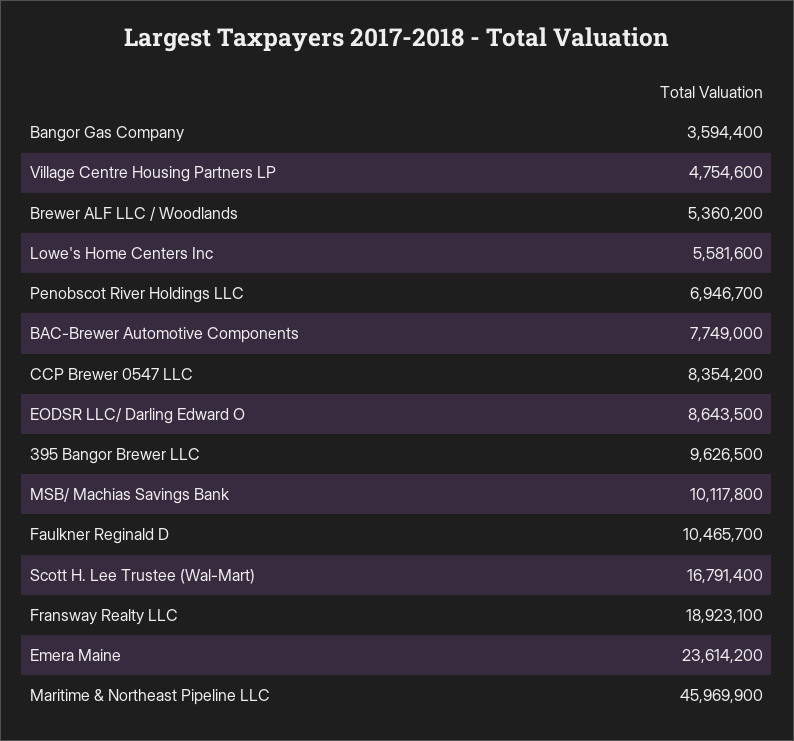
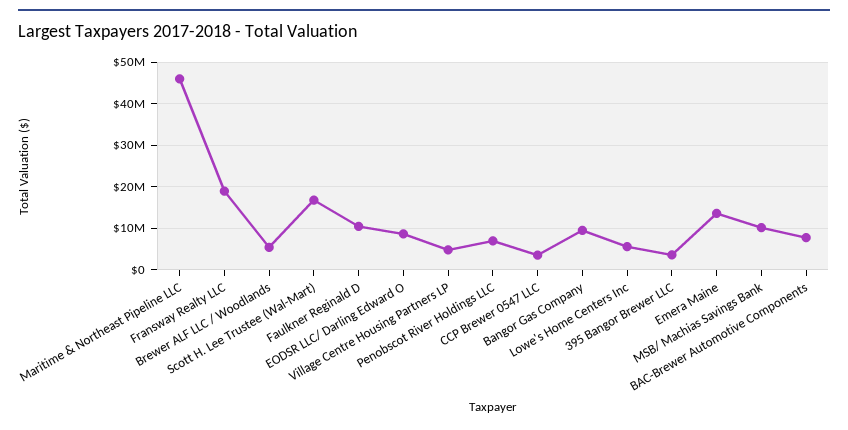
Bangor Gas Company: 3594400 -> 10000000
CCP Brewer 0547 LLC: 8354200 -> 4000000
395 Bangor Brewer LLC: 9626500 -> 4000000
Emera Maine: 23614200 -> 14000000

